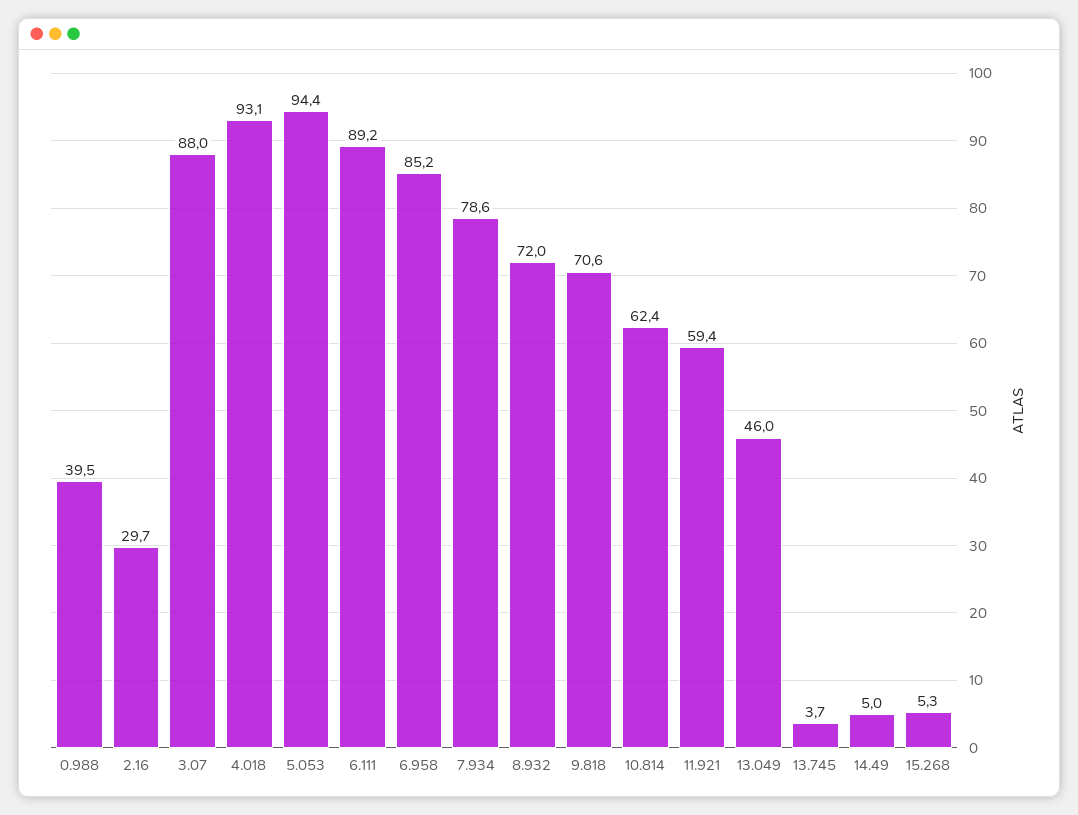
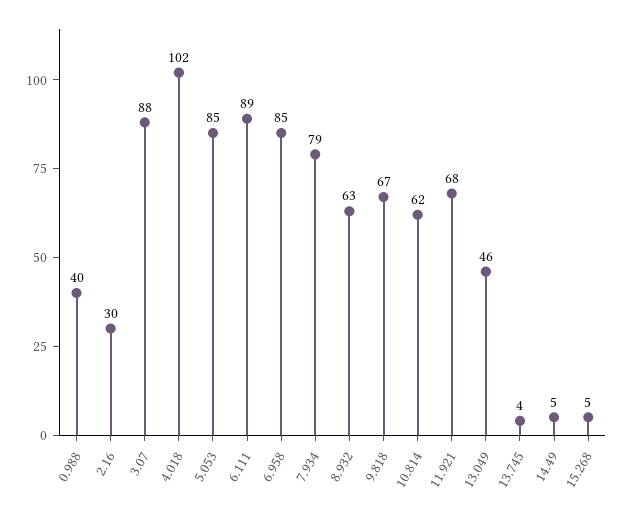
4.018: 93.1 -> 102
5.053: 94.4 -> 85
8.932: 72 -> 63
9.818: 70.6 -> 67
11.921: 59.4 -> 68

